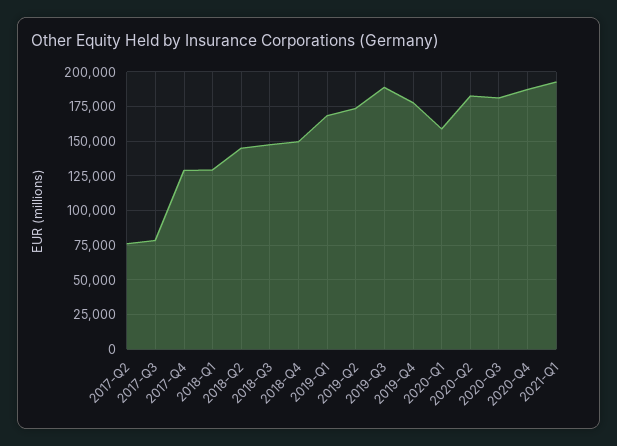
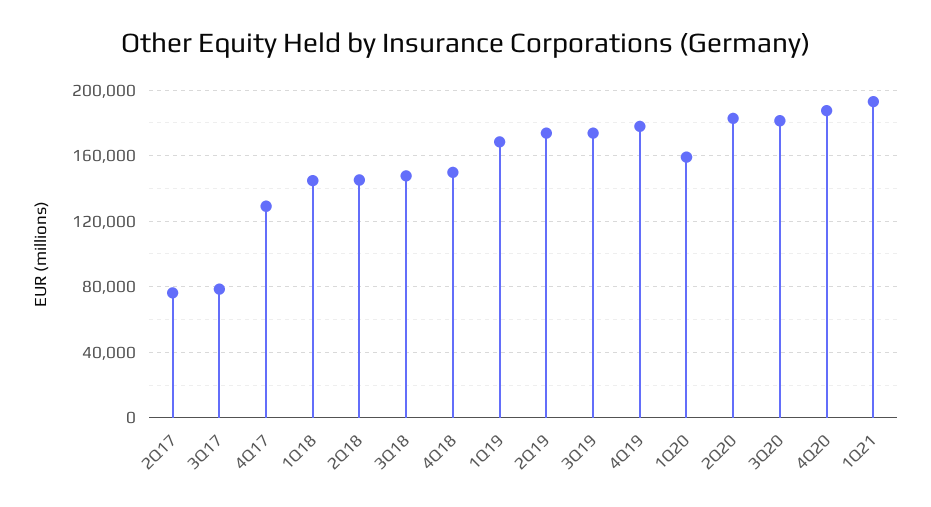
2018-Q1: 130000 -> 145000
2019-Q3: 190000 -> 175000

